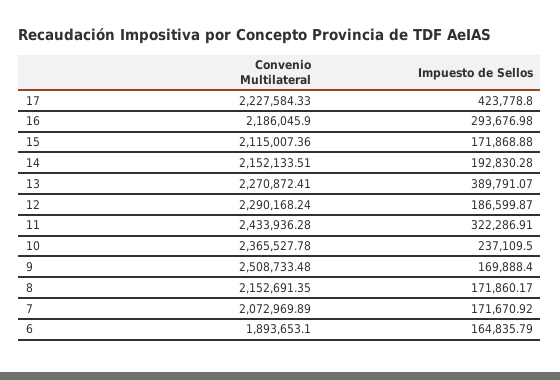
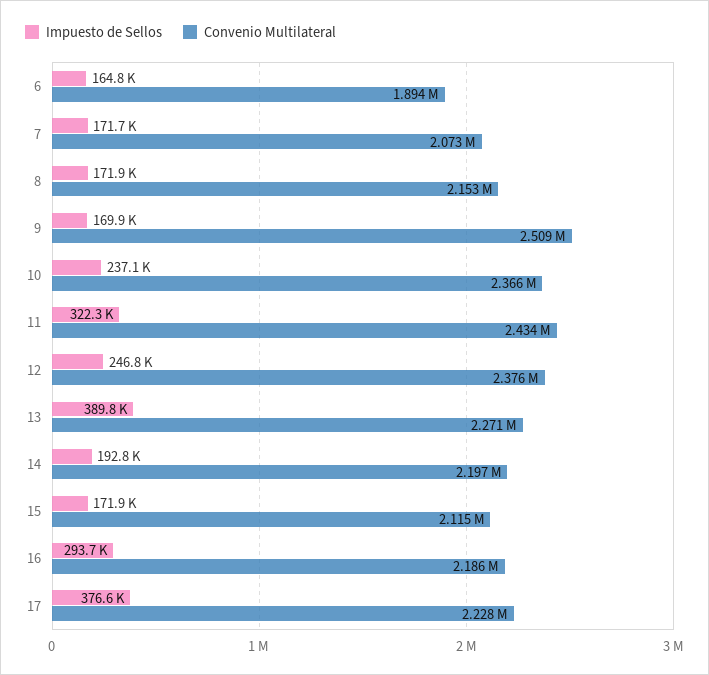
Impuesto de Sellos, 17: 423778.8 -> 376600
Convenio Multilateral, 14: 2152133.51 -> 2197000
Convenio Multilateral, 12: 2290168.24 -> 2376000
Impuesto de Sellos, 12: 186599.87 -> 246800

